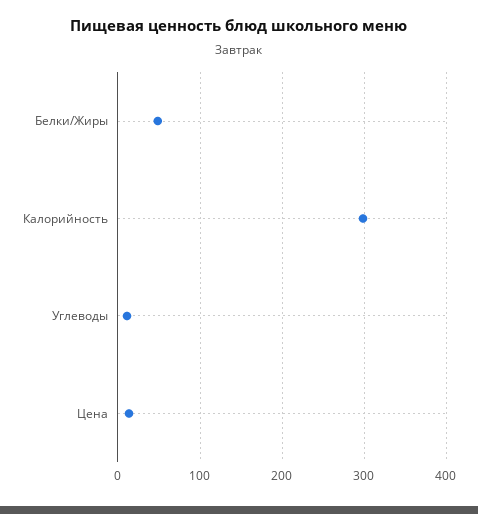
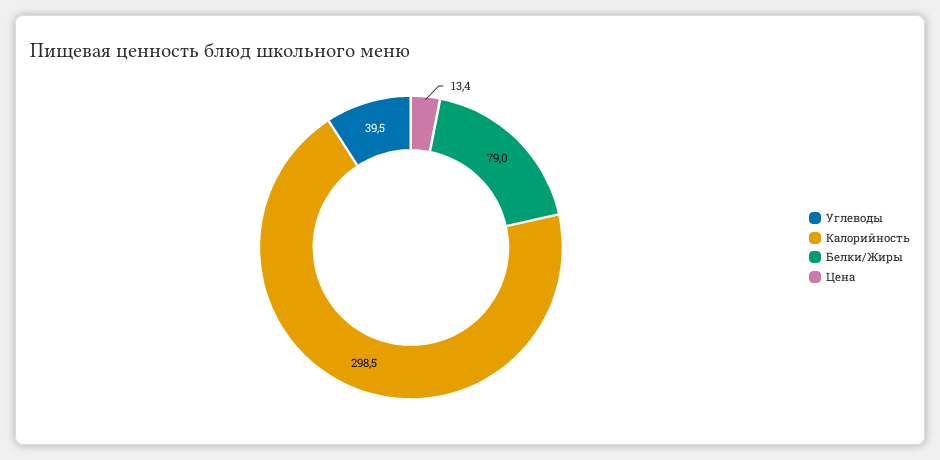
Белки/Жиры: 50 -> 79
Углеводы: 10 -> 39.5

